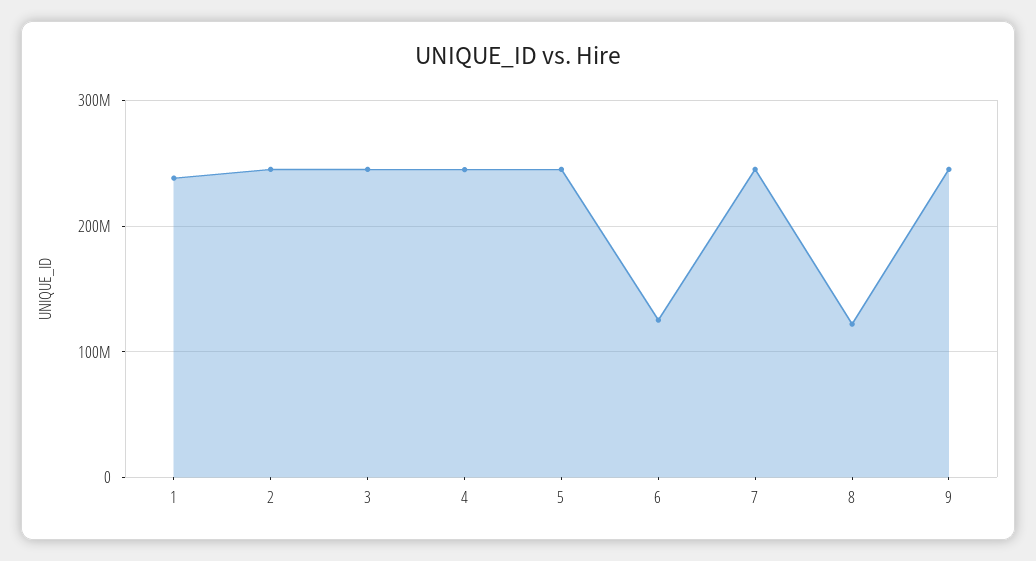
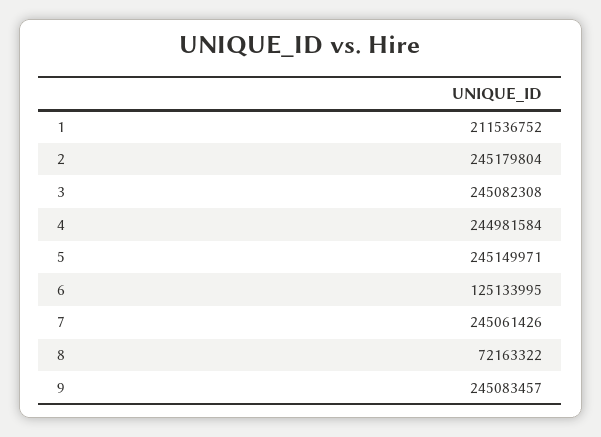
1: 240000000 -> 211536752
8: 120000000 -> 72163322

